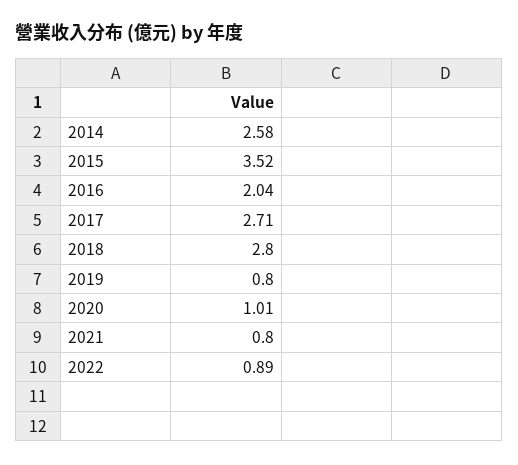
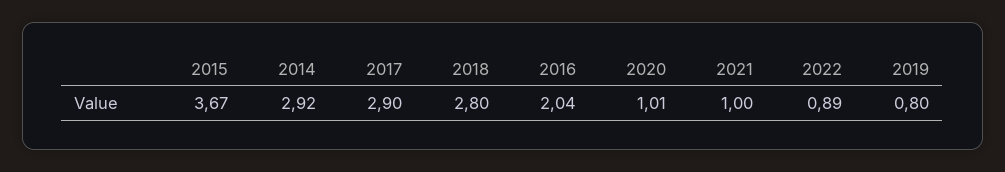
2014: 2.58 -> 2.92
2015: 3.52 -> 3.67
2017: 2.71 -> 2.9
2021: 0.8 -> 1

